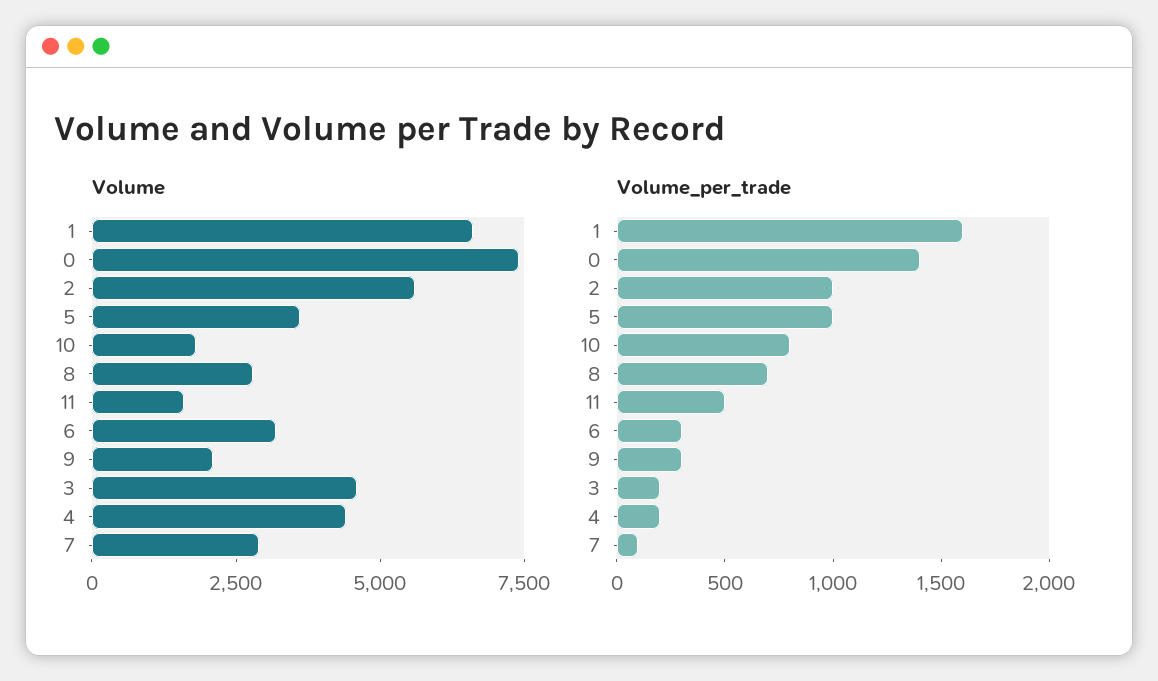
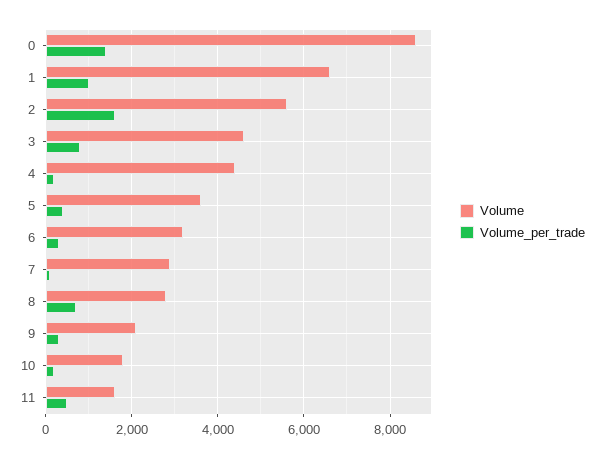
Volume, 0: 7500 -> 8600
Volume_per_trade, 1: 1600 -> 1000
Volume_per_trade, 2: 1000 -> 1600
Volume_per_trade, 5: 1000 -> 400
Volume_per_trade, 10: 800 -> 200
Volume_per_trade, 3: 200 -> 800

